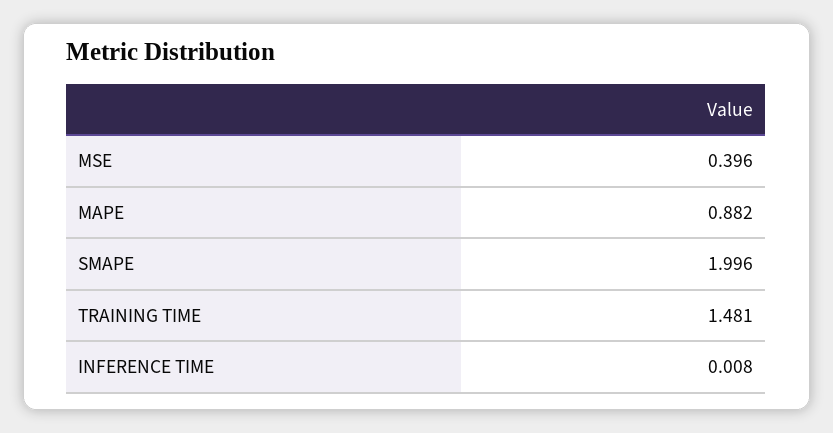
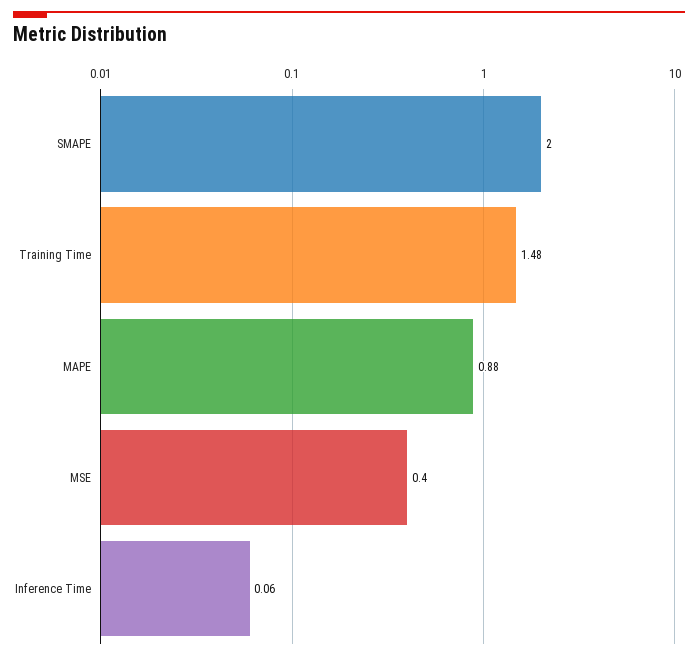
INFERENCE TIME: 0.008 -> 0.06

